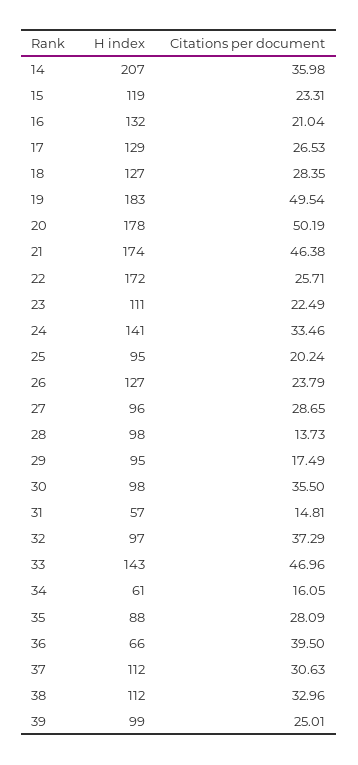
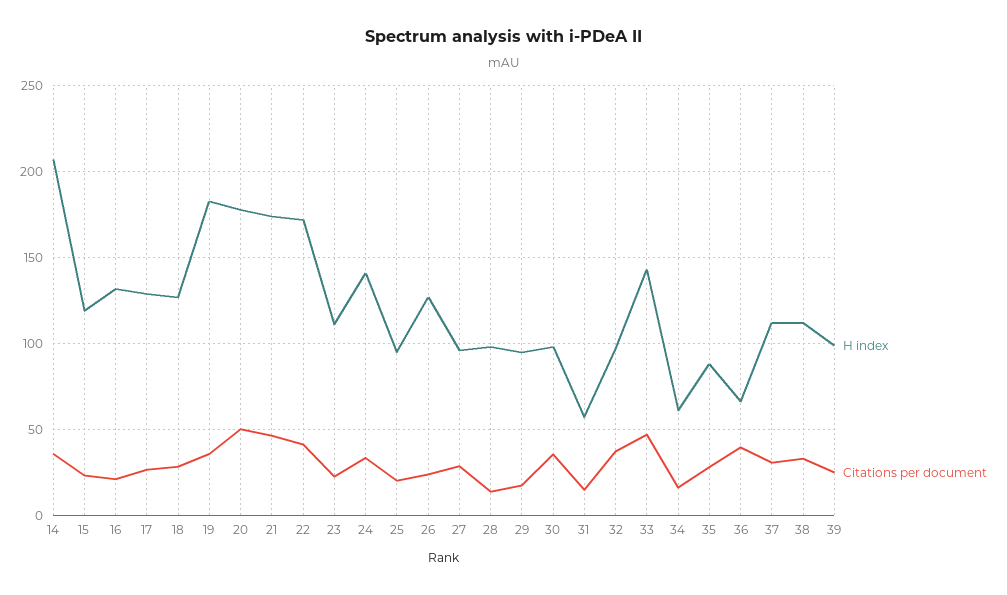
Citations per document, 19: 49.54 -> 35
Citations per document, 22: 25.71 -> 40

